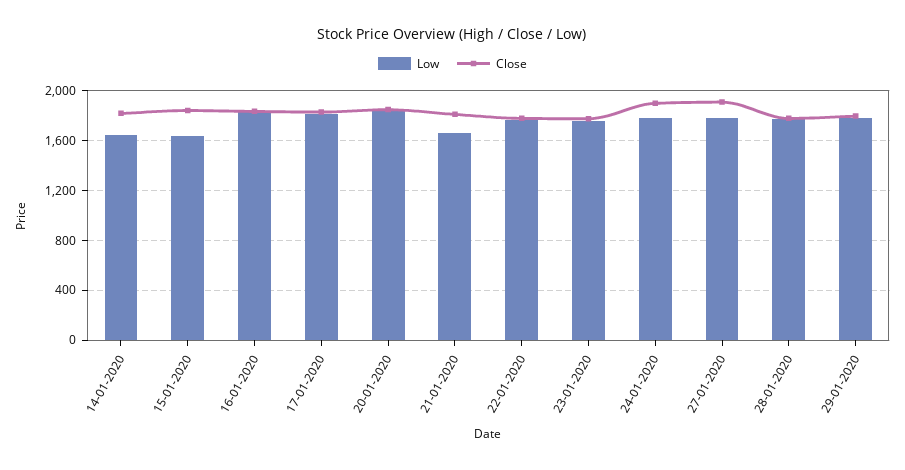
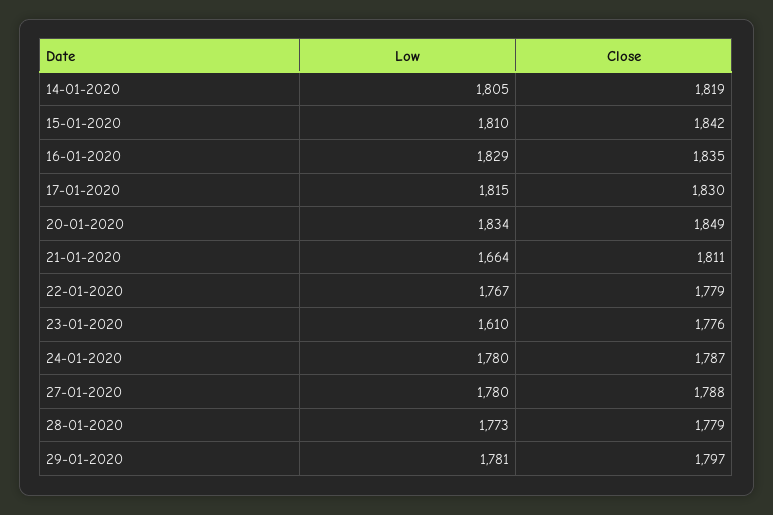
Low, 14-01-2020: 1650 -> 1805
Low, 15-01-2020: 1650 -> 1810
Low, 23-01-2020: 1750 -> 1610
Close, 24-01-2020: 1900 -> 1787
Close, 27-01-2020: 1900 -> 1788

